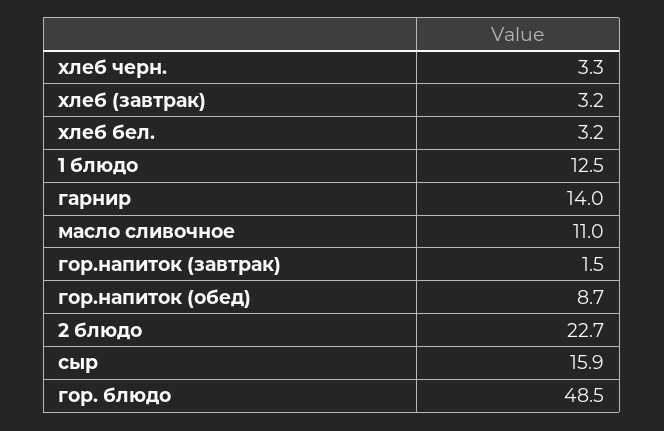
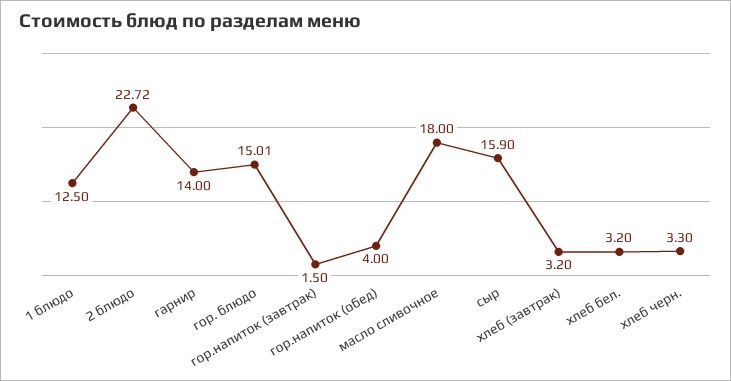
масло сливочное: 11 -> 18
гор.напиток (обед): 8.7 -> 4
гор. блюдо: 48.5 -> 15.01

